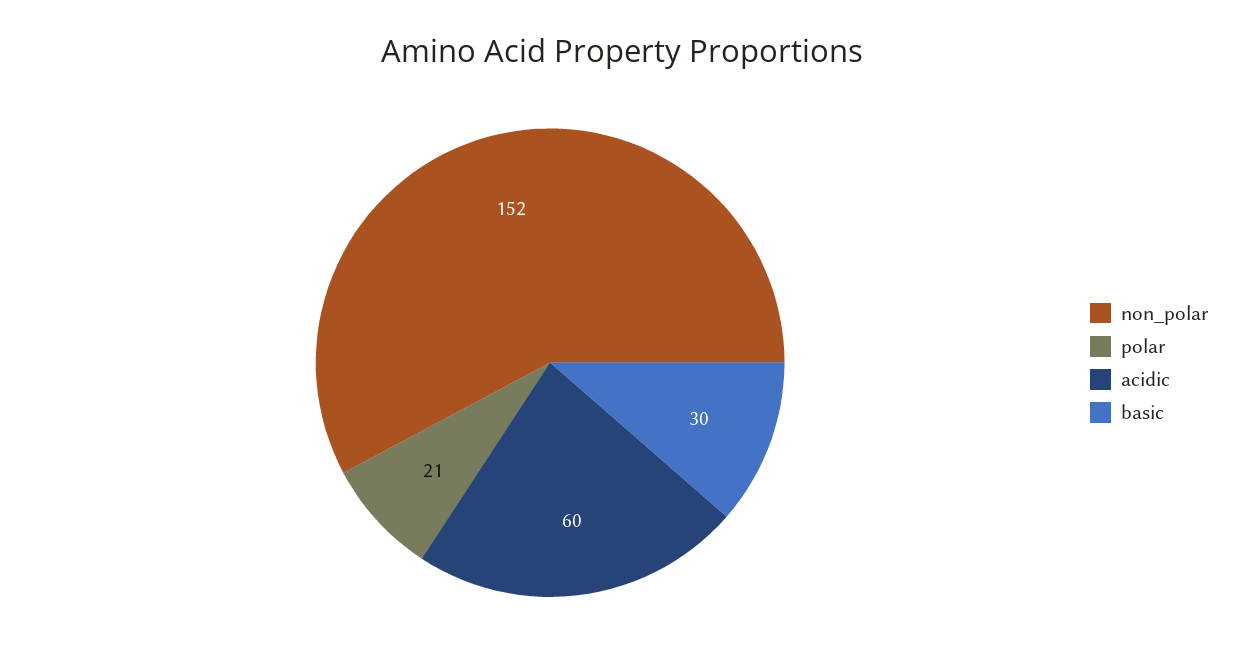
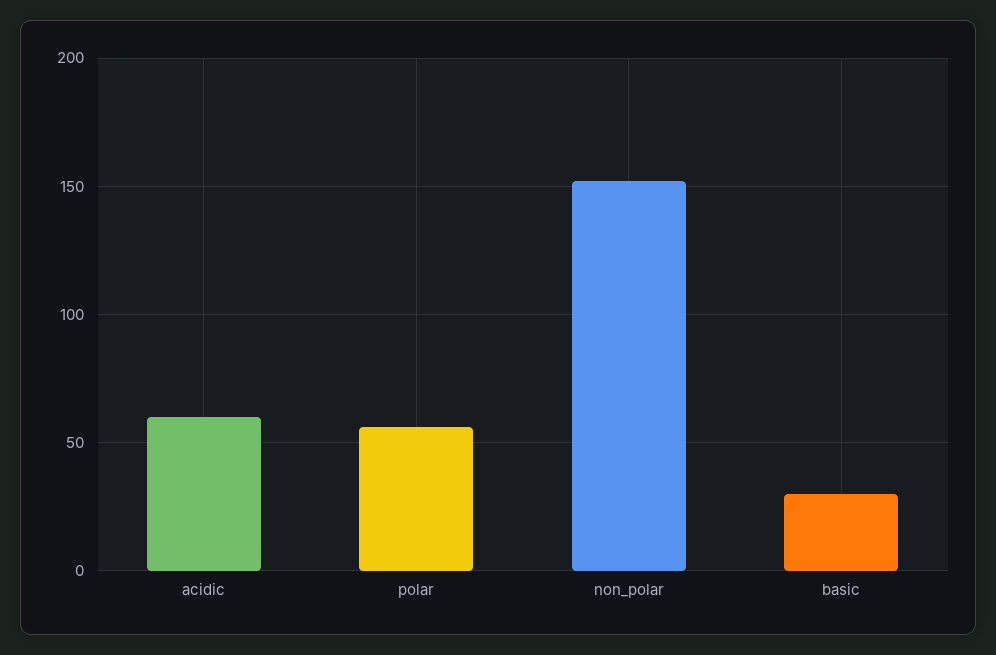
polar: 21 -> 55

